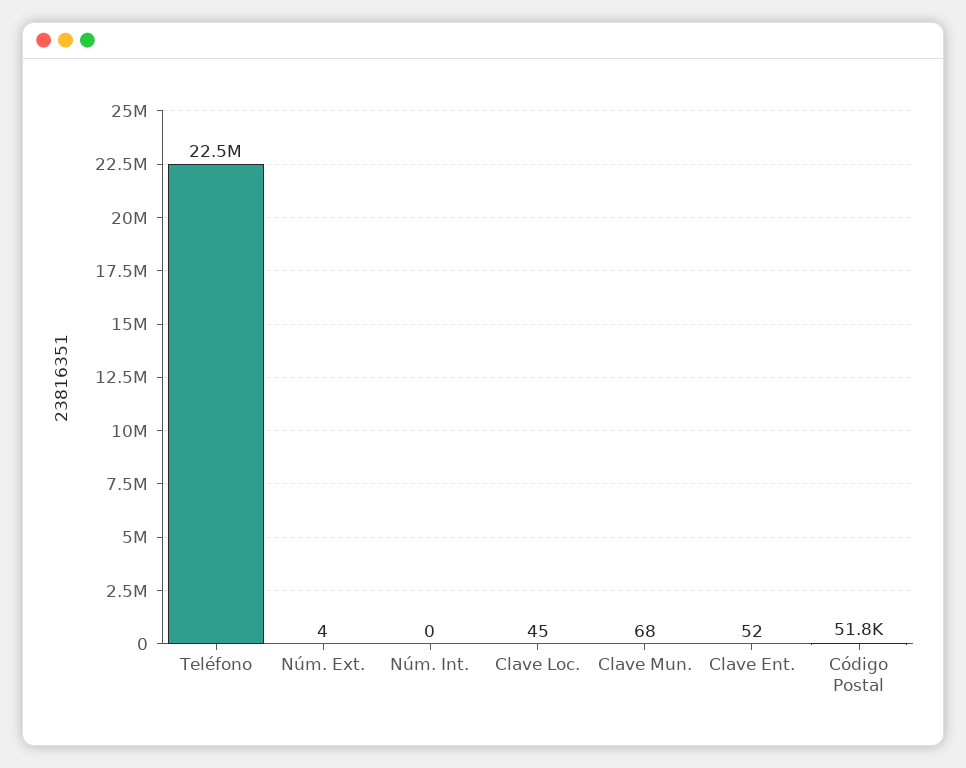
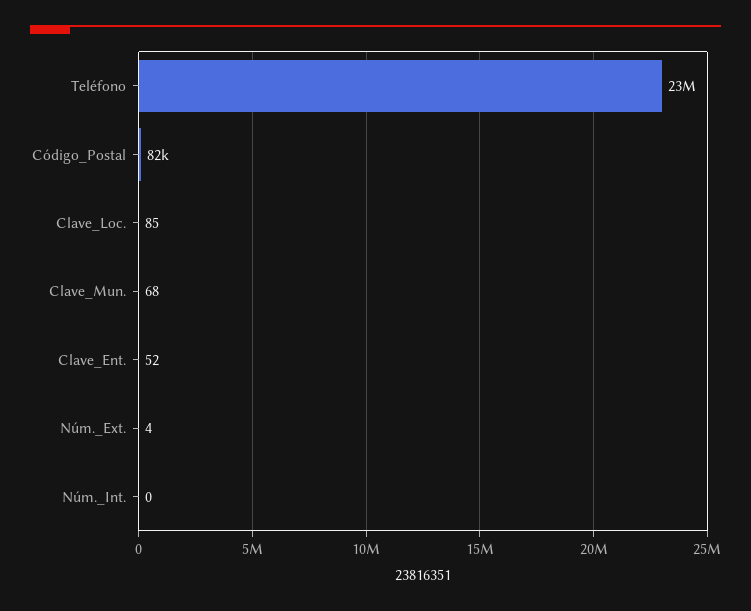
Clave Loc.: 45 -> 85
Código Postal: 51800 -> 82000

